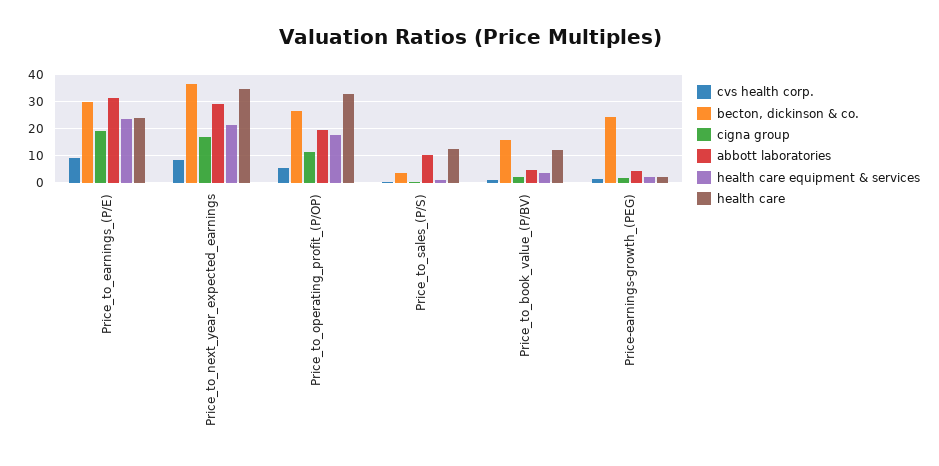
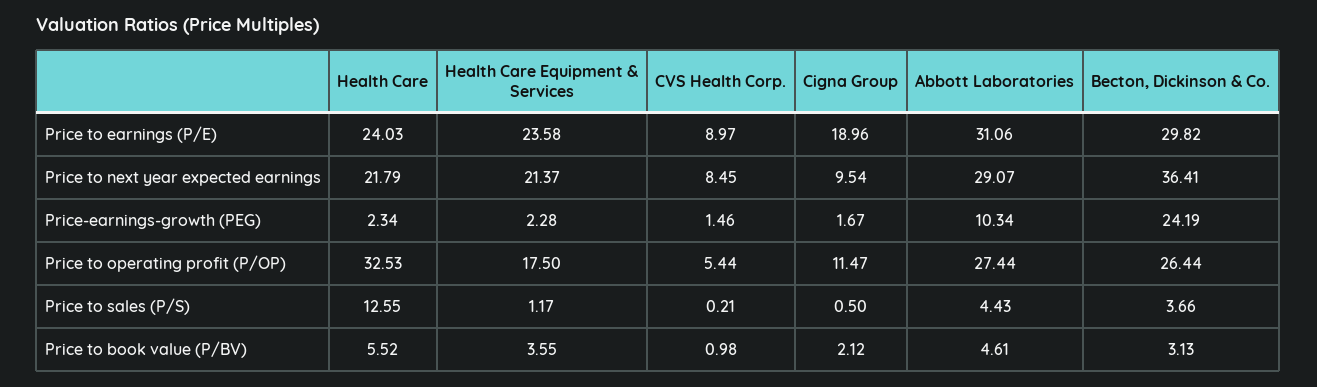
cigna group, Price_to_next_year_expected_earnings: 17.5 -> 9.54
health care, Price_to_next_year_expected_earnings: 35 -> 21.79
abbott laboratories, Price_to_operating_profit_(P/OP): 20 -> 27.44
abbott laboratories, Price_to_sales_(P/S): 10 -> 4.43
becton, dickinson & co., Price_to_book_value_(P/BV): 15 -> 3.13
health care, Price_to_book_value_(P/BV): 12.5 -> 5.52
abbott laboratories, Price-earnings-growth_(PEG): 5 -> 10.34

